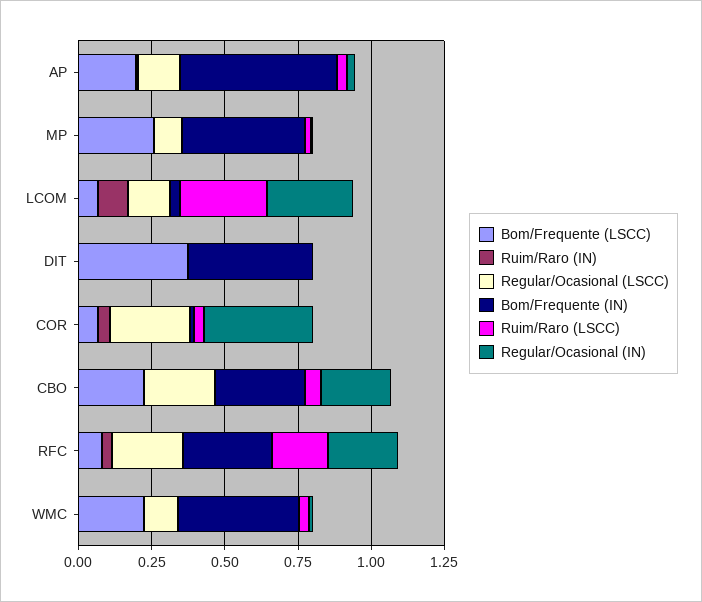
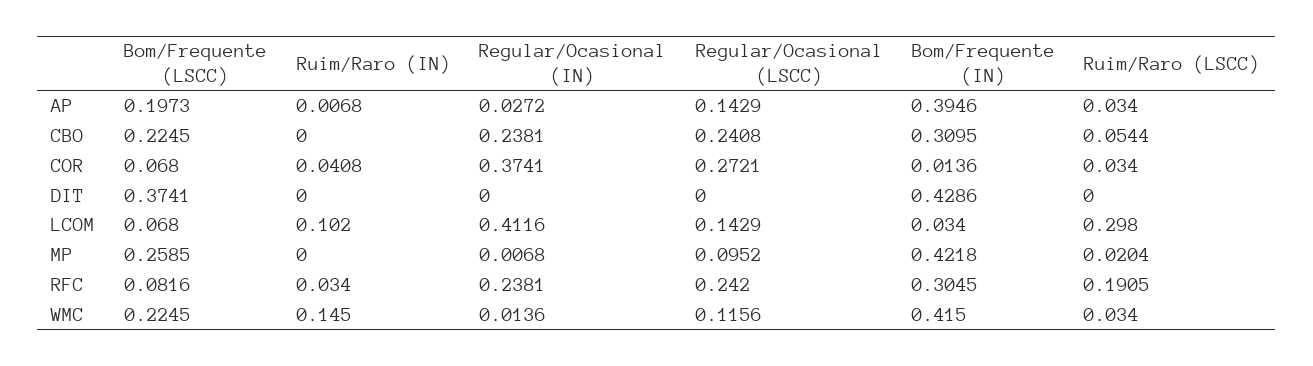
Bom/Frequente (IN), AP: 0.55 -> 0.3946
Regular/Ocasional (IN), LCOM: 0.3 -> 0.4116
Ruim/Raro (IN), WMC: 0 -> 0.145

